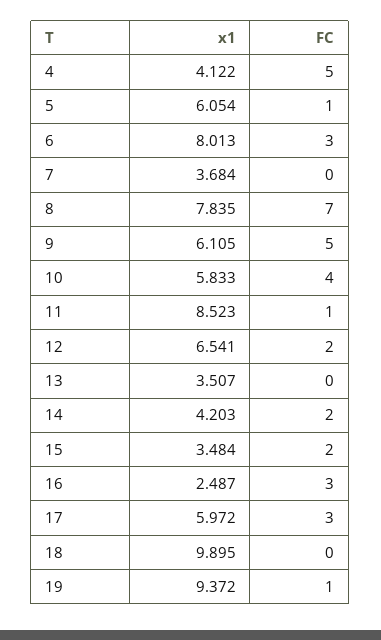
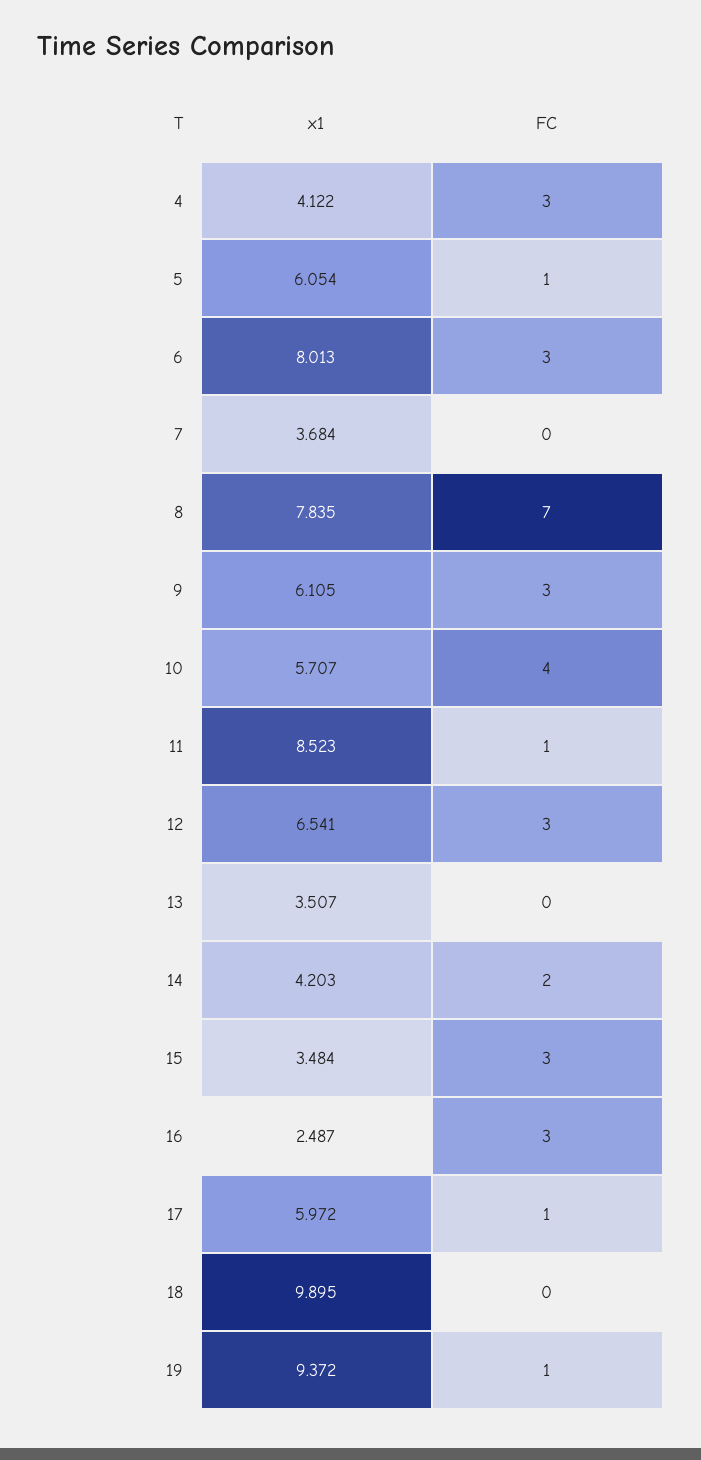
FC, 4: 5 -> 3
FC, 9: 5 -> 3
x1, 10: 5.833 -> 5.707
FC, 12: 2 -> 3
FC, 15: 2 -> 3
FC, 17: 3 -> 1

